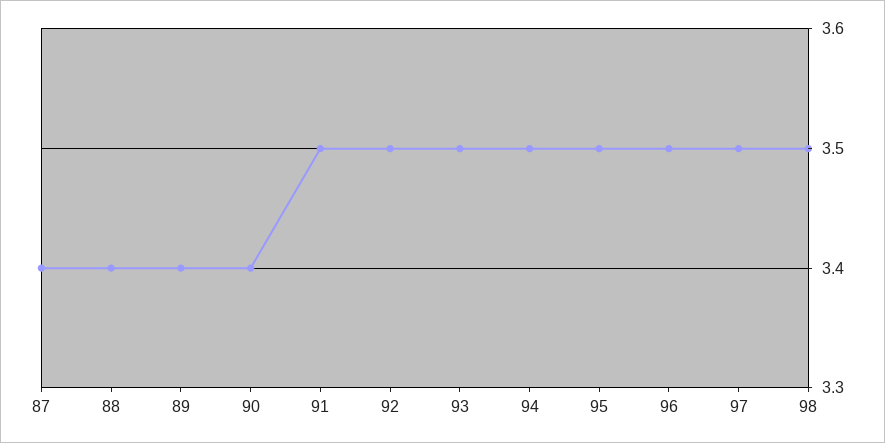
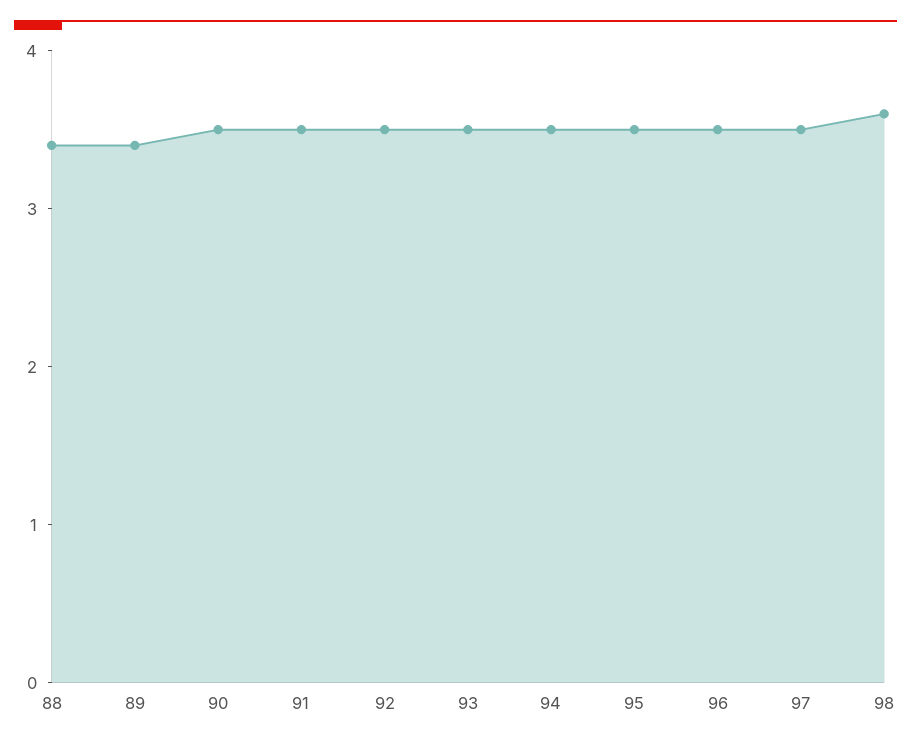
87: 3.4 -> none
90: 3.4 -> 3.5
98: 3.5 -> 3.6

